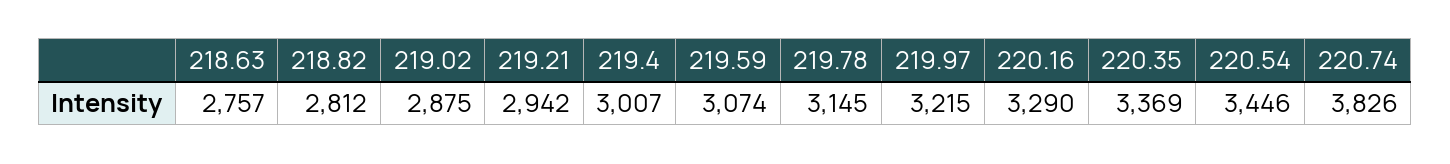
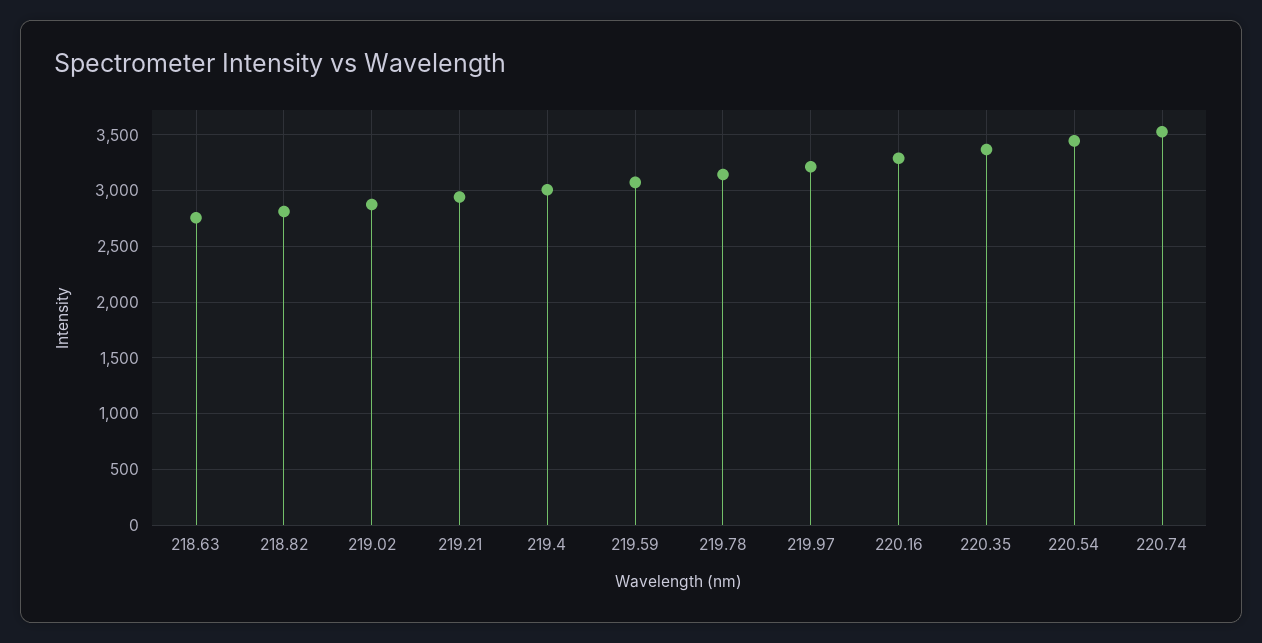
220.74: 3826 -> 3500

